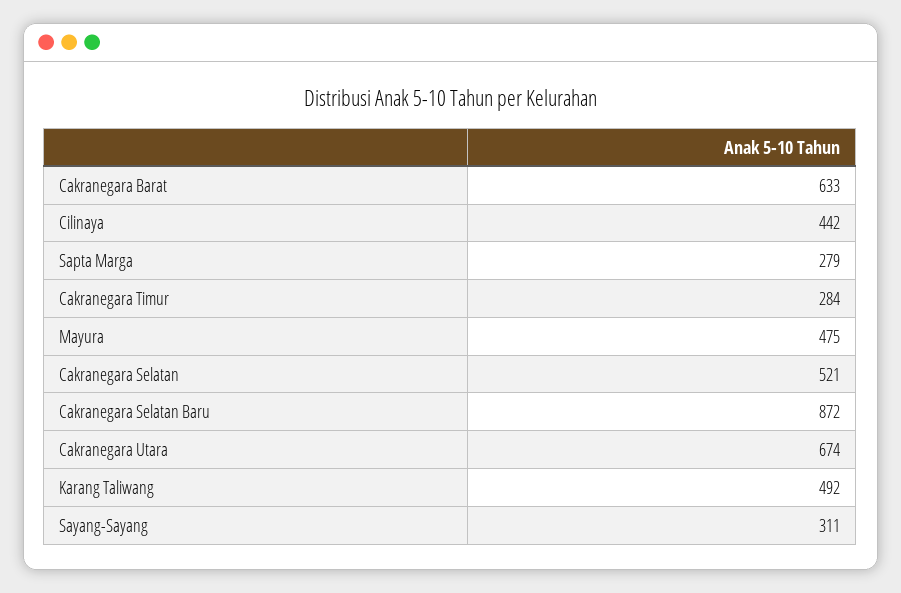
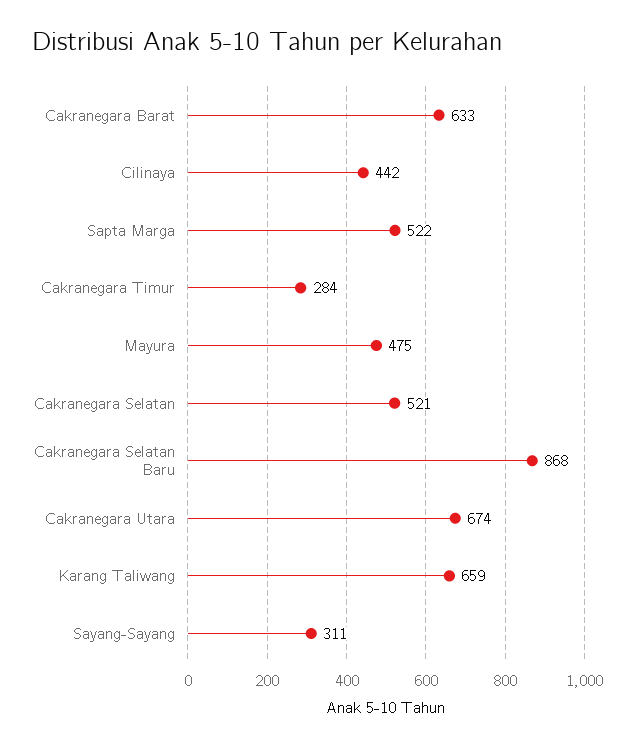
Sapta Marga: 279 -> 522
Cakranegara Selatan Baru: 872 -> 868
Karang Taliwang: 492 -> 659

